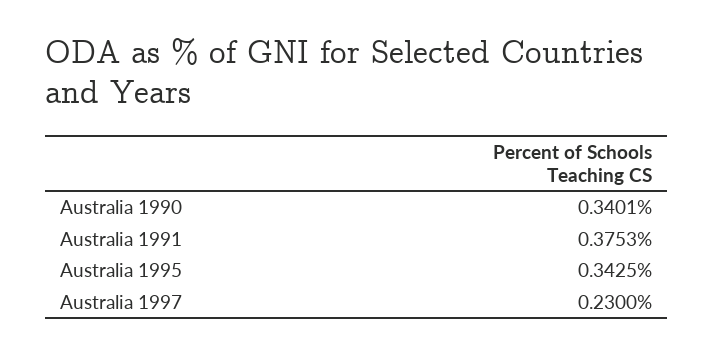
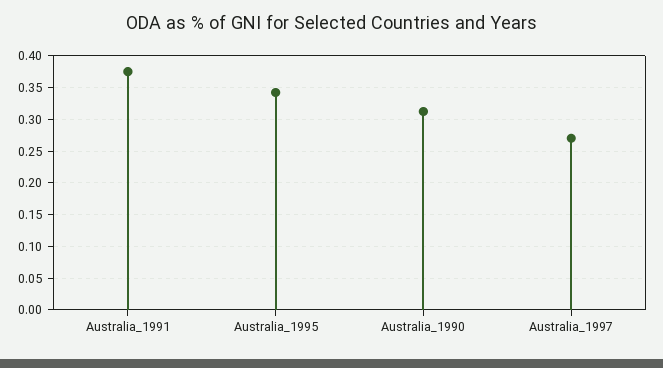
Australia 1990: 0.3401 -> 0.31
Australia 1997: 0.23 -> 0.27

